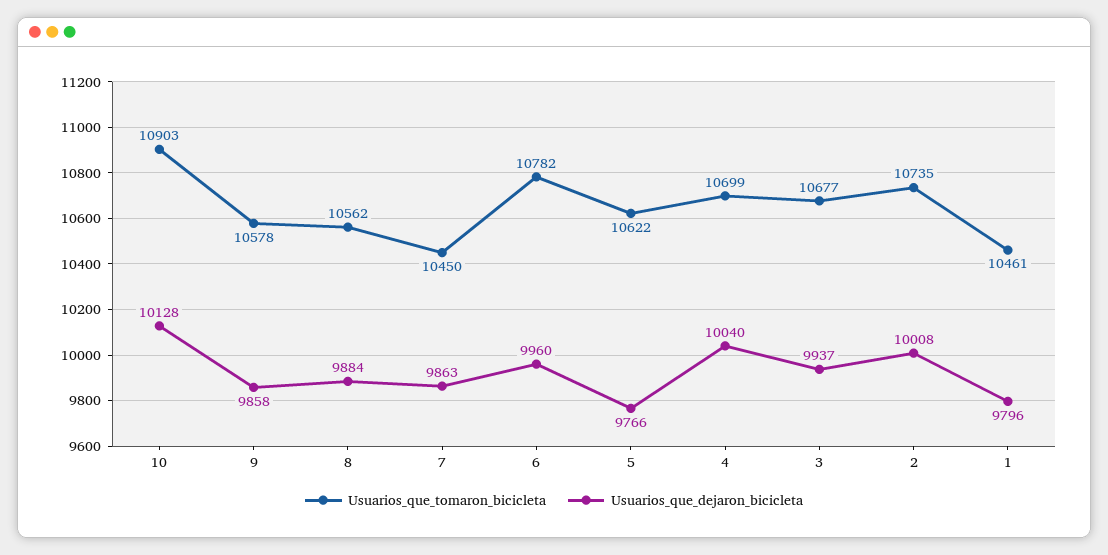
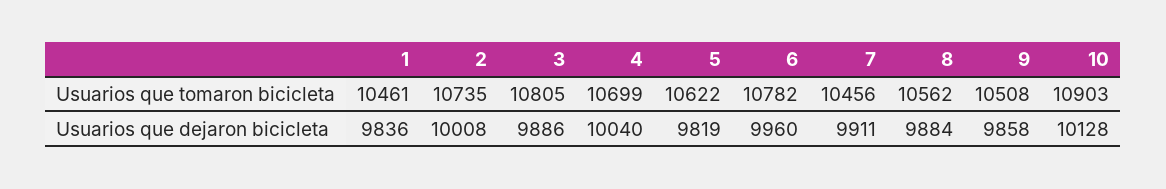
Usuarios_que_tomaron_bicicleta, 9: 10578 -> 10508
Usuarios_que_tomaron_bicicleta, 7: 10450 -> 10456
Usuarios_que_dejaron_bicicleta, 7: 9863 -> 9911
Usuarios_que_dejaron_bicicleta, 5: 9766 -> 9819
Usuarios_que_tomaron_bicicleta, 3: 10677 -> 10805
Usuarios_que_dejaron_bicicleta, 3: 9937 -> 9886
Usuarios_que_dejaron_bicicleta, 1: 9796 -> 9836

